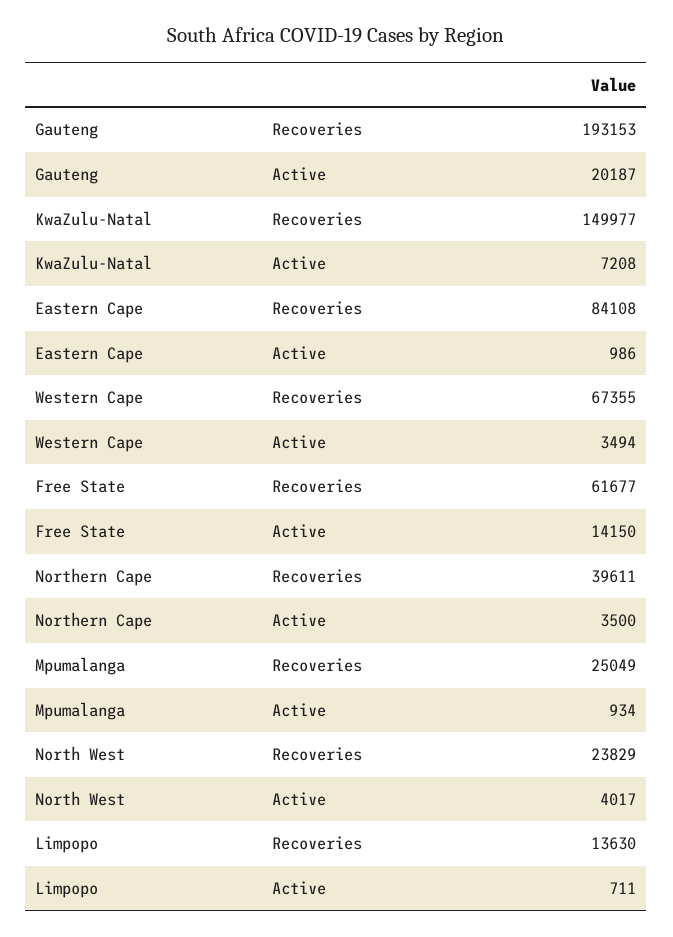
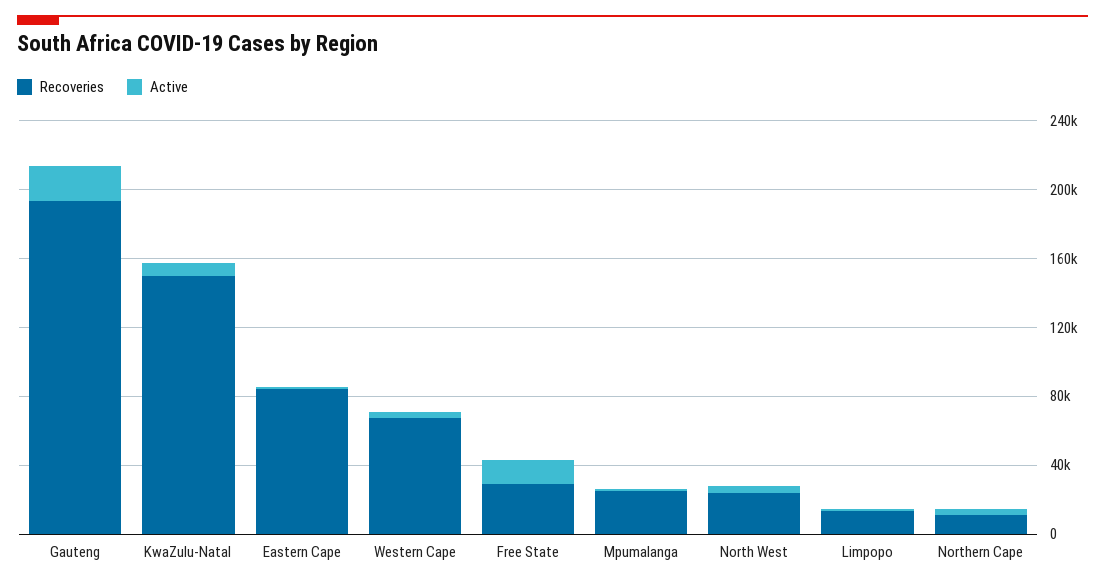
Recoveries, Free State: 61677 -> 30000
Recoveries, Northern Cape: 39611 -> 10000

